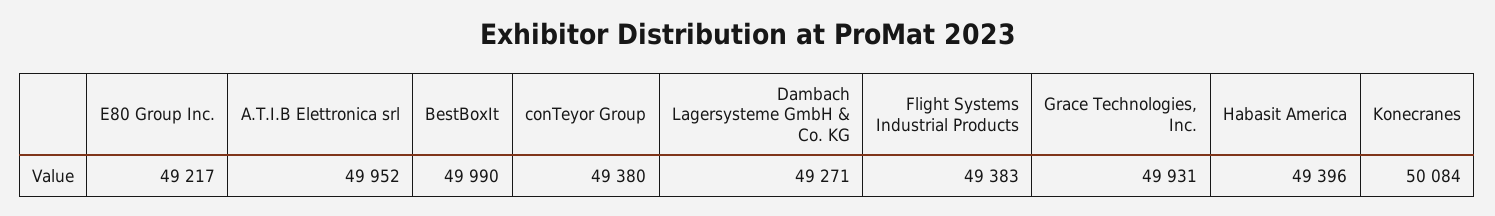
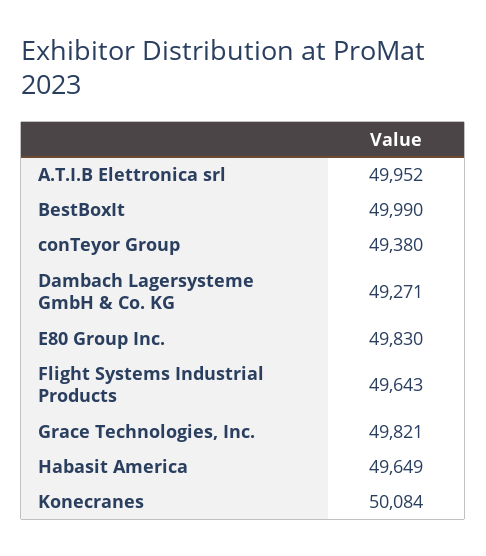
E80 Group Inc.: 49217 -> 49830
Flight Systems Industrial Products: 49383 -> 49643
Grace Technologies, Inc.: 49931 -> 49821
Habasit America: 49396 -> 49649

